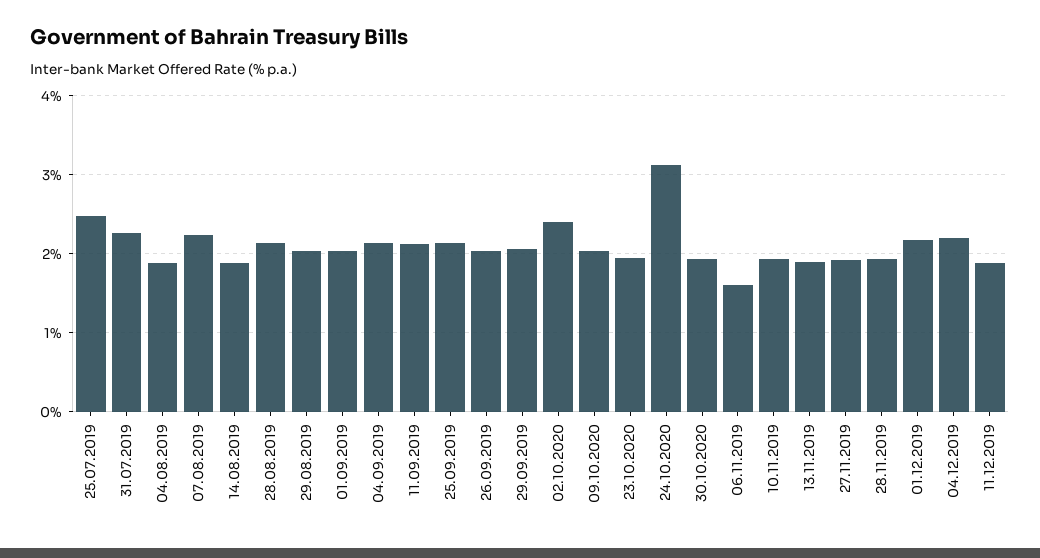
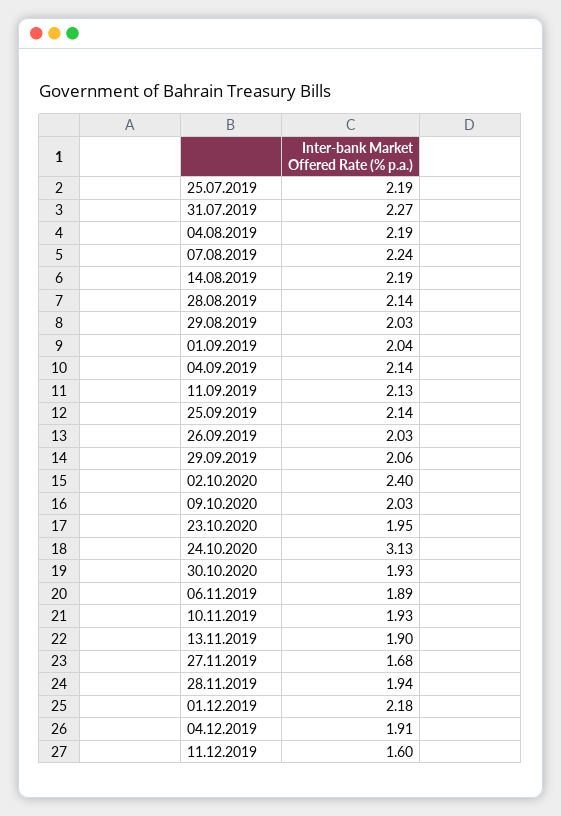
25.07.2019: 2.5 -> 2.19
04.08.2019: 1.9 -> 2.19
14.08.2019: 1.9 -> 2.19
06.11.2019: 1.6 -> 1.89
27.11.2019: 1.9 -> 1.68
04.12.2019: 2.2 -> 1.91
11.12.2019: 1.9 -> 1.6

